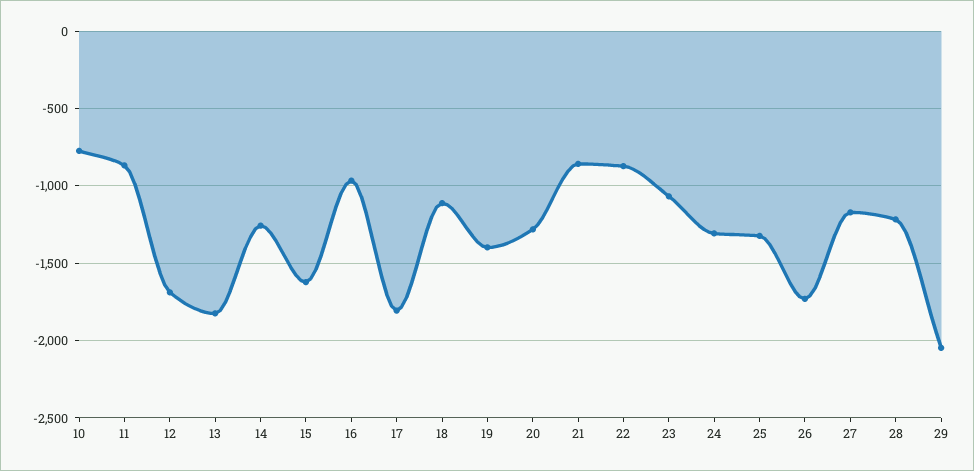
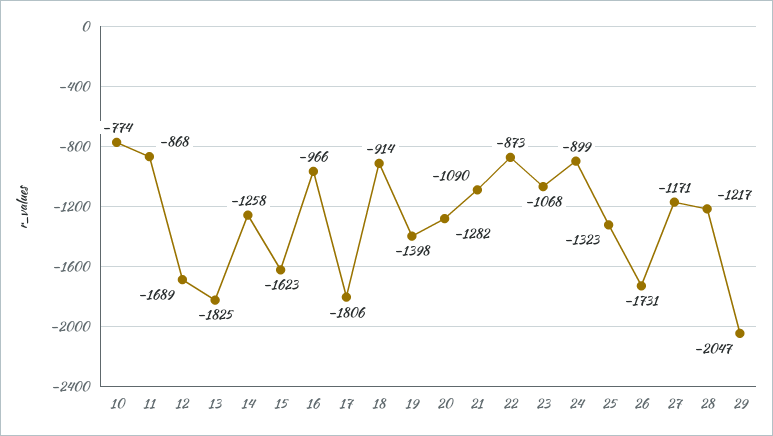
18: -1100 -> -914
21: -850 -> -1090
24: -1300 -> -899

